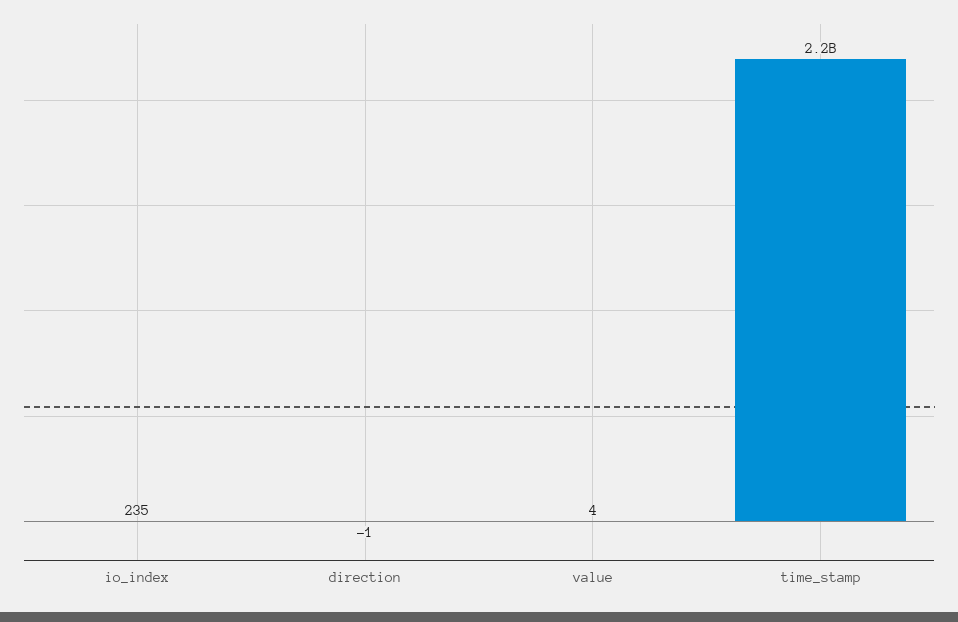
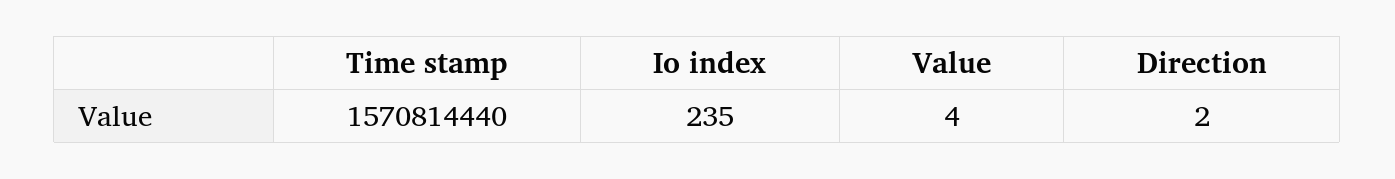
direction: -1 -> 2
time_stamp: 2200000000 -> 1570814440

